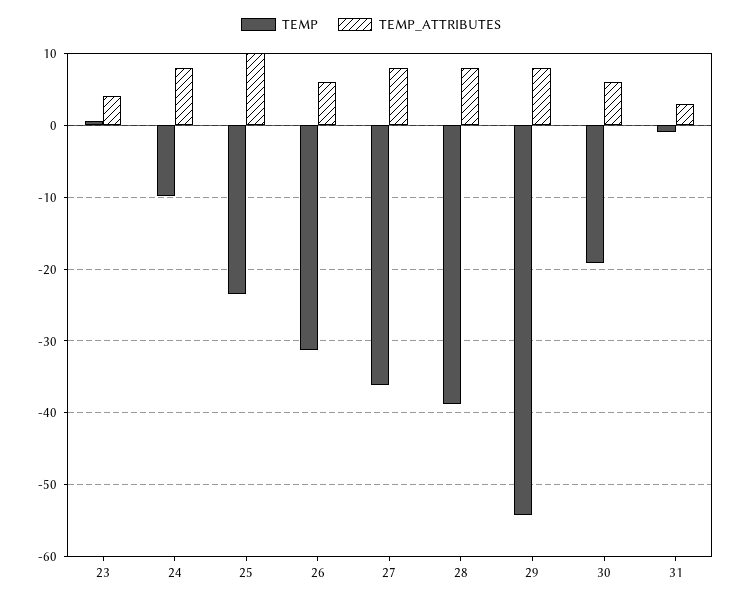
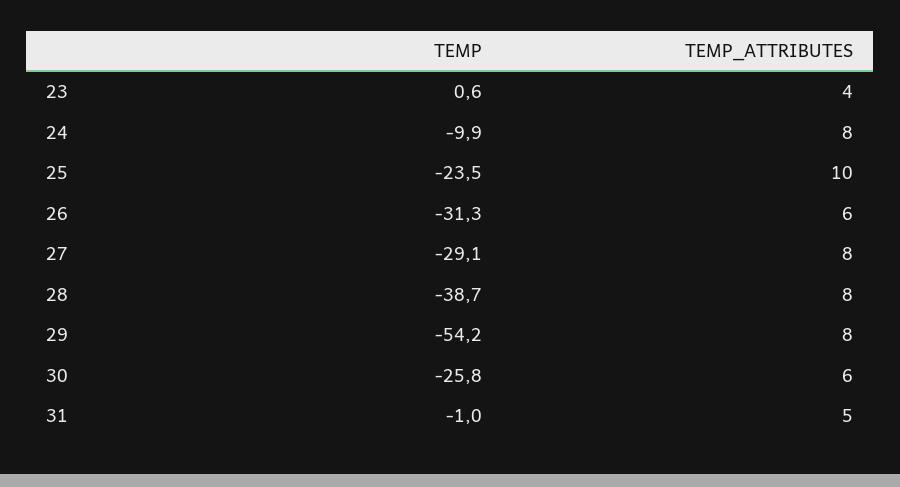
TEMP, 27: -36 -> -29.1
TEMP, 30: -19 -> -25.8
TEMP_ATTRIBUTES, 31: 3 -> 5

